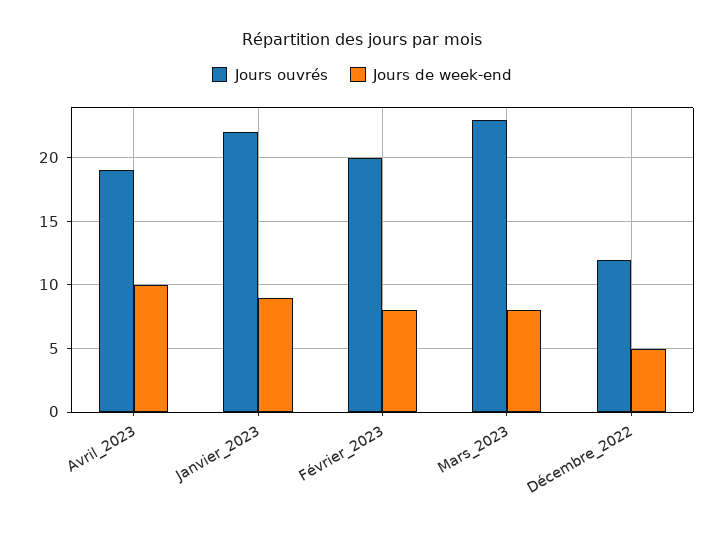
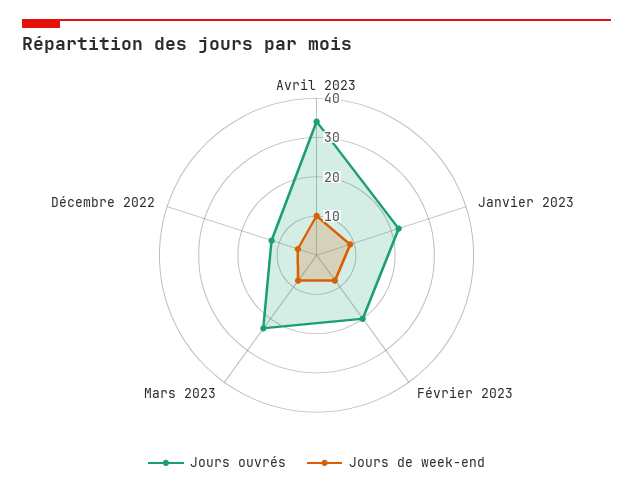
Jours ouvrés, Avril_2023: 19 -> 35

